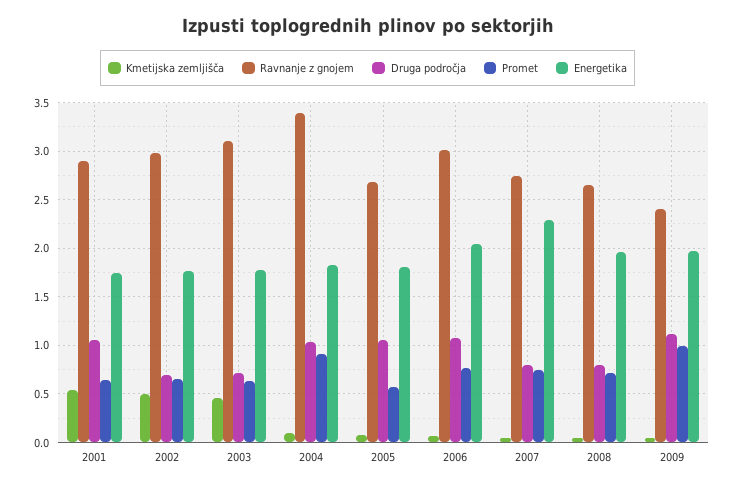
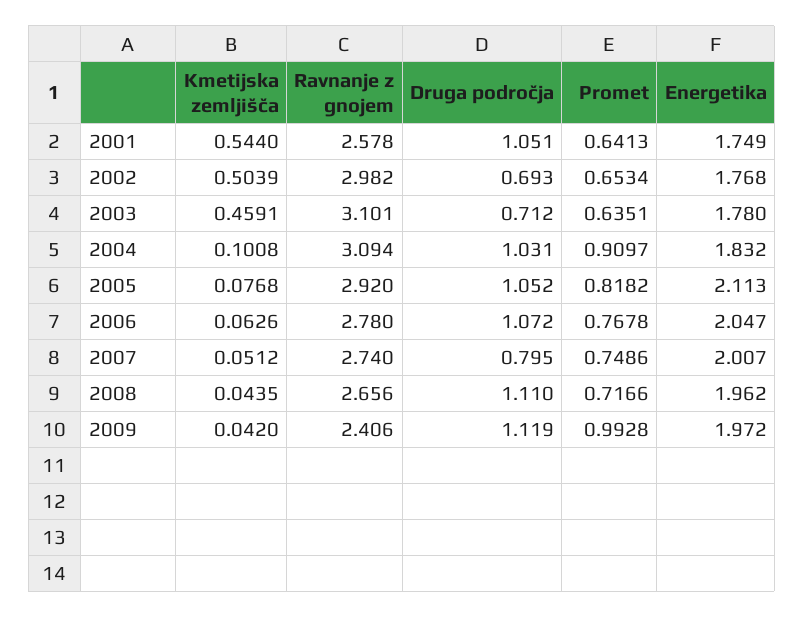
Ravnanje z gnojem, 2001: 2.9 -> 2.578
Ravnanje z gnojem, 2004: 3.4 -> 3.094
Ravnanje z gnojem, 2005: 2.7 -> 2.92
Promet, 2005: 0.6 -> 0.8182
Energetika, 2005: 1.8 -> 2.113
Ravnanje z gnojem, 2006: 3 -> 2.78
Energetika, 2007: 2.3 -> 2.007
Druga področja, 2008: 0.8 -> 1.11

